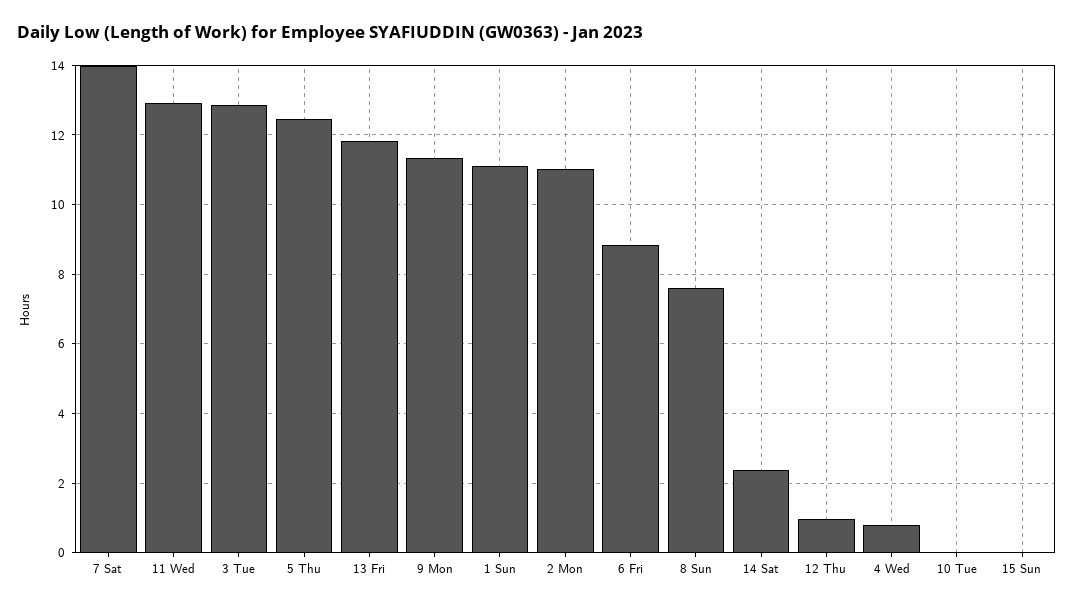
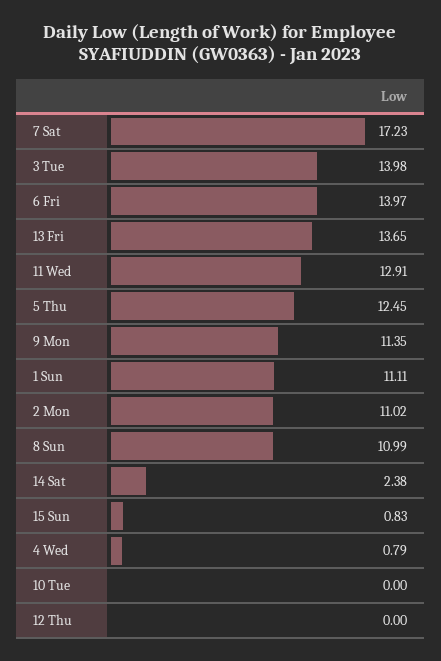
7 Sat: 14 -> 17.23
3 Tue: 12.8 -> 13.98
13 Fri: 11.8 -> 13.65
6 Fri: 8.8 -> 13.97
8 Sun: 7.6 -> 10.99
12 Thu: 1 -> 0
15 Sun: 0 -> 0.83

